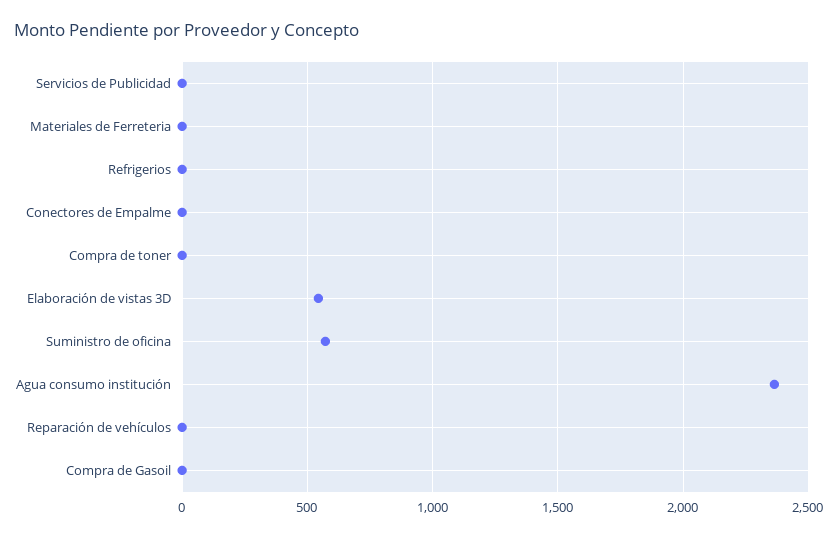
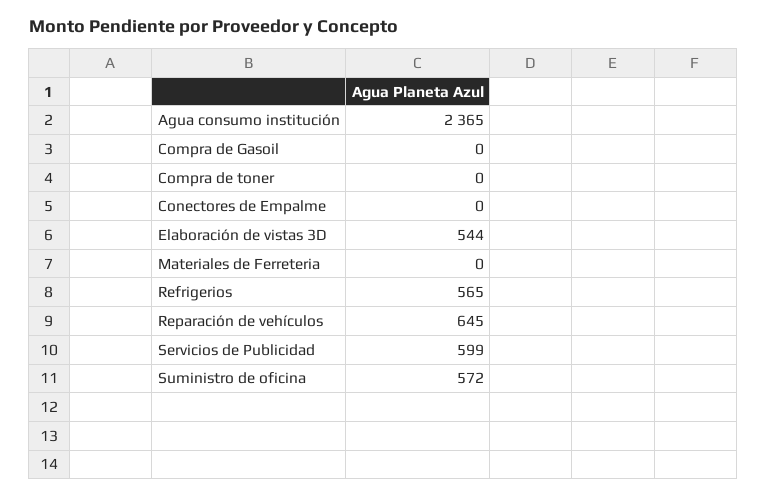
Servicios de Publicidad: 0 -> 599
Refrigerios: 0 -> 565
Reparación de vehículos: 0 -> 645

